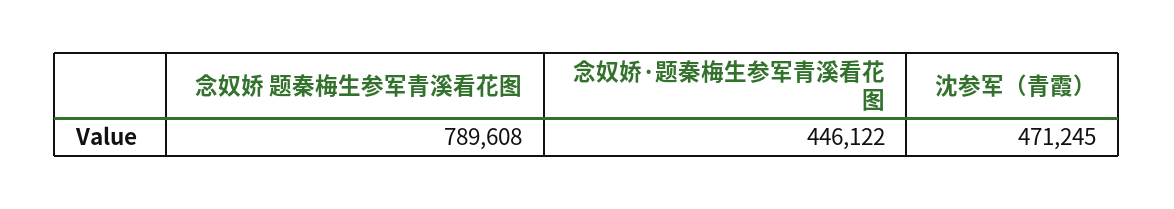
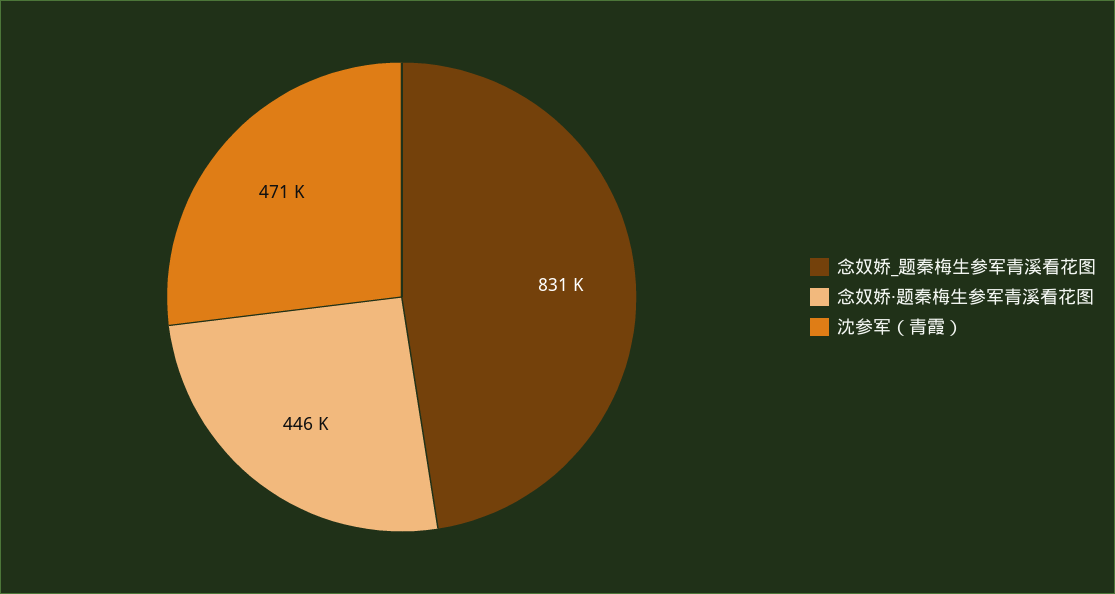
念奴娇 题秦梅生参军青溪看花图: 789608 -> 831000

